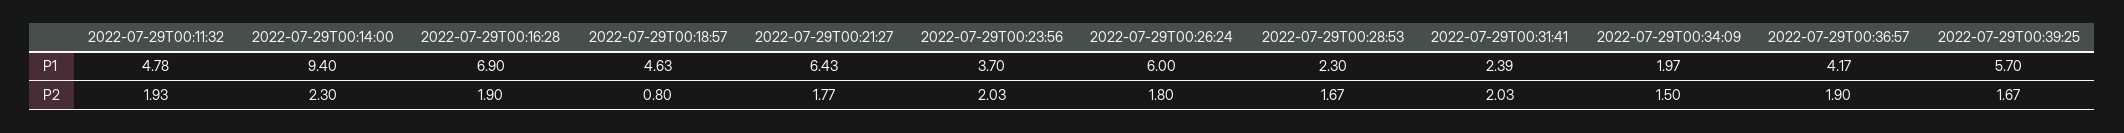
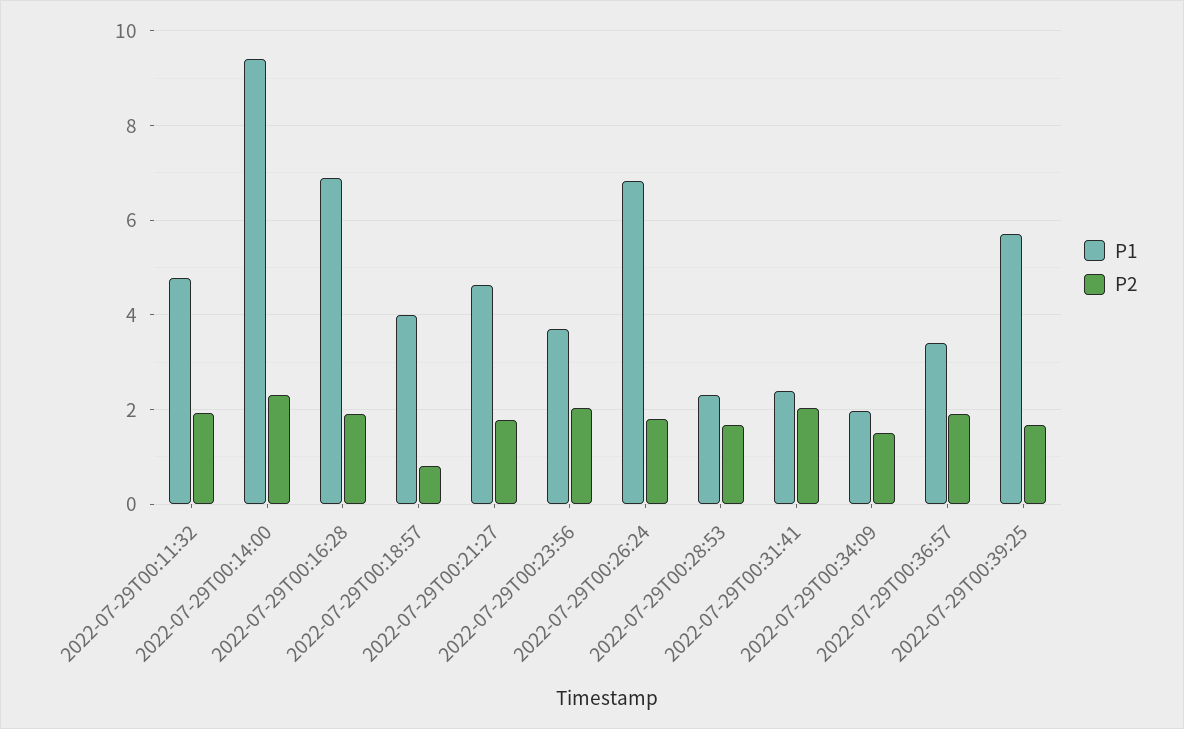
P1, 2022-07-29T00:18:57: 4.63 -> 4
P1, 2022-07-29T00:21:27: 6.43 -> 4.6
P1, 2022-07-29T00:26:24: 6 -> 6.8
P1, 2022-07-29T00:36:57: 4.17 -> 3.4

